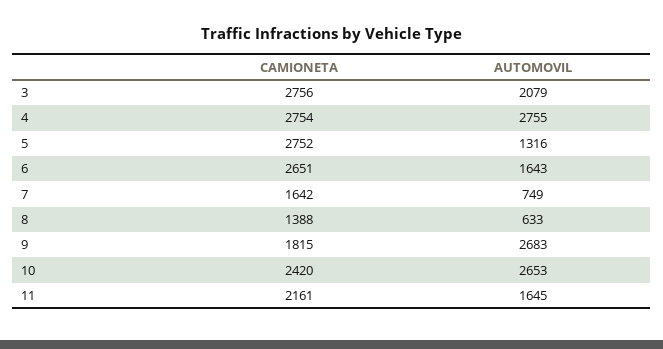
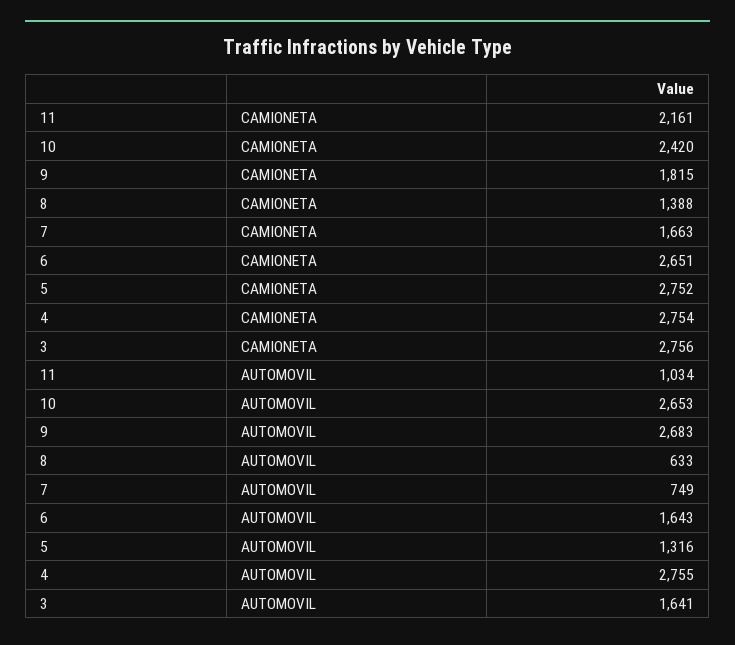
AUTOMOVIL, 3: 2079 -> 1641
CAMIONETA, 7: 1642 -> 1663
AUTOMOVIL, 11: 1645 -> 1034

